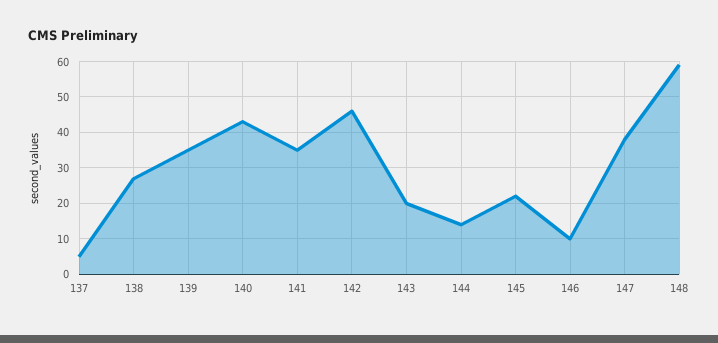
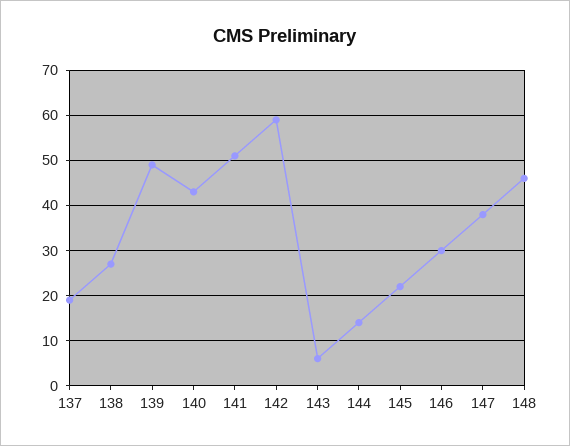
137: 5 -> 20
139: 35 -> 50
141: 35 -> 50
142: 45 -> 60
143: 20 -> 5
146: 10 -> 30
148: 60 -> 45

